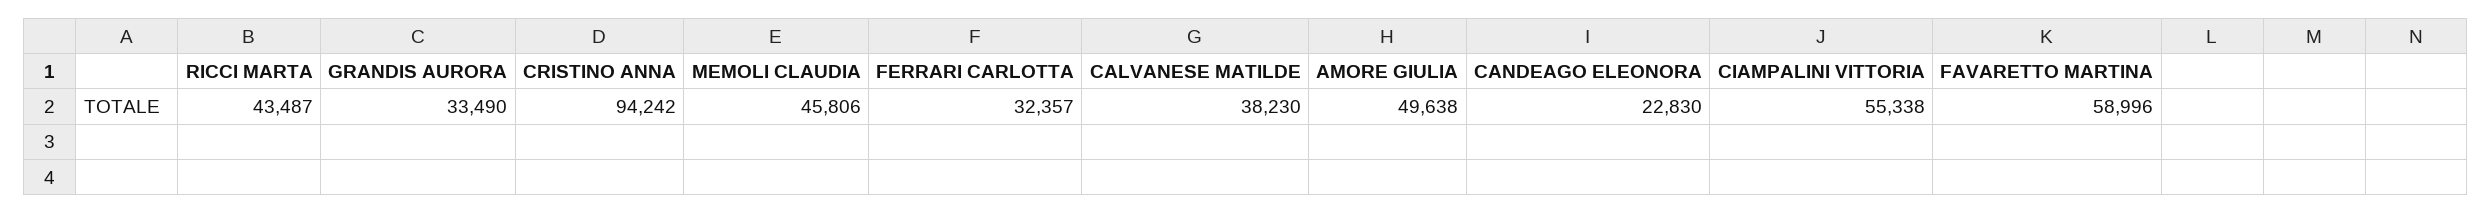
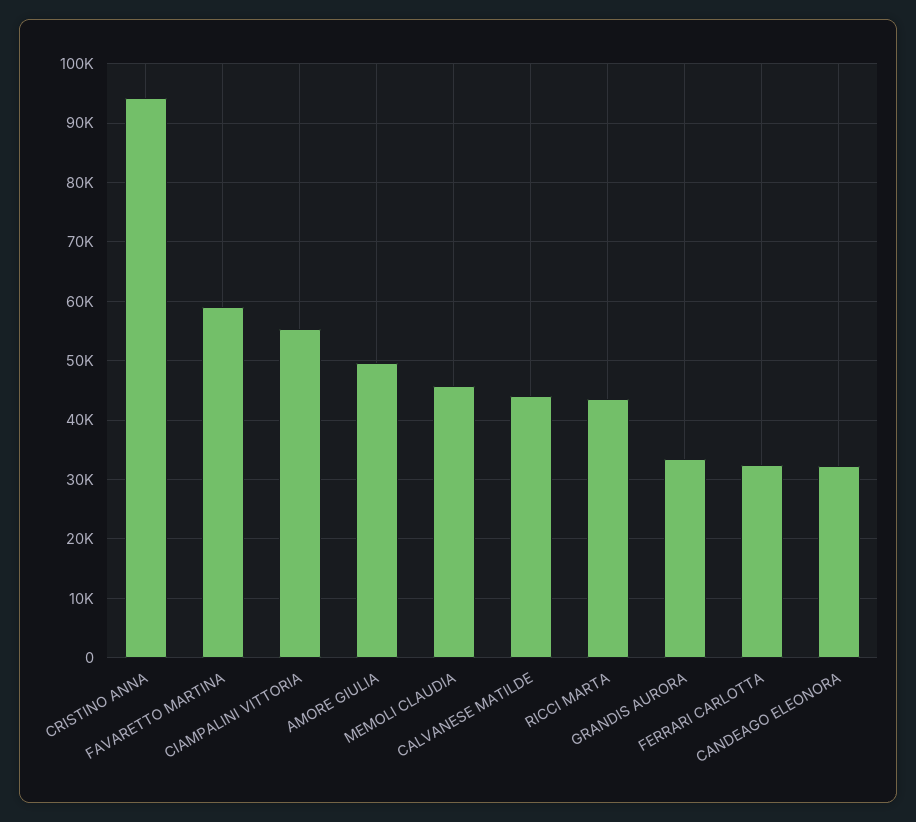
CALVANESE MATILDE: 38230 -> 44000
CANDEAGO ELEONORA: 22830 -> 32000

